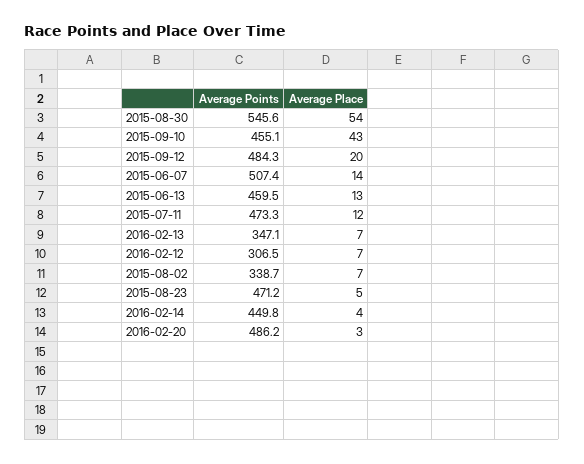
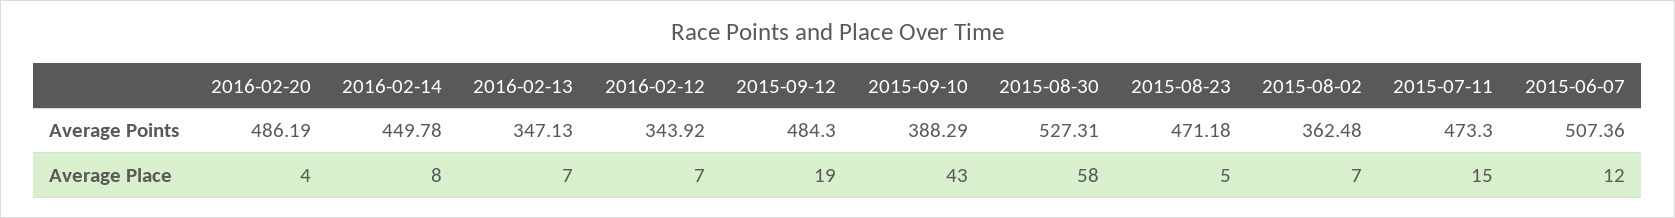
Average Points, 2015-08-30: 545.6 -> 527.31
Average Place, 2015-08-30: 54 -> 58
Average Points, 2015-09-10: 455.1 -> 388.29
Average Place, 2015-09-12: 20 -> 19
Average Place, 2015-06-07: 14 -> 12
Average Points, 2015-06-13: 459.5 -> none
Average Place, 2015-06-13: 13 -> none
Average Place, 2015-07-11: 12 -> 15
Average Points, 2016-02-12: 306.5 -> 343.92
Average Points, 2015-08-02: 338.7 -> 362.48
Average Place, 2016-02-14: 4 -> 8
Average Place, 2016-02-20: 3 -> 4

